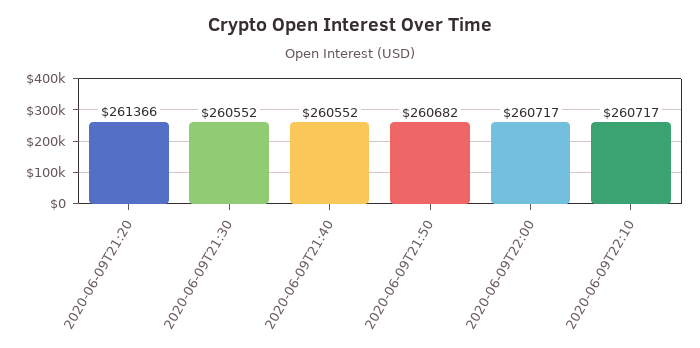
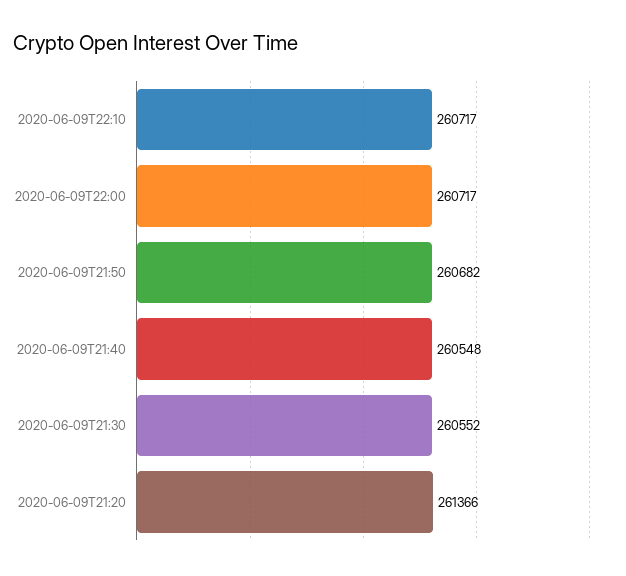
2020-06-09T21:40: 260552 -> 260548

